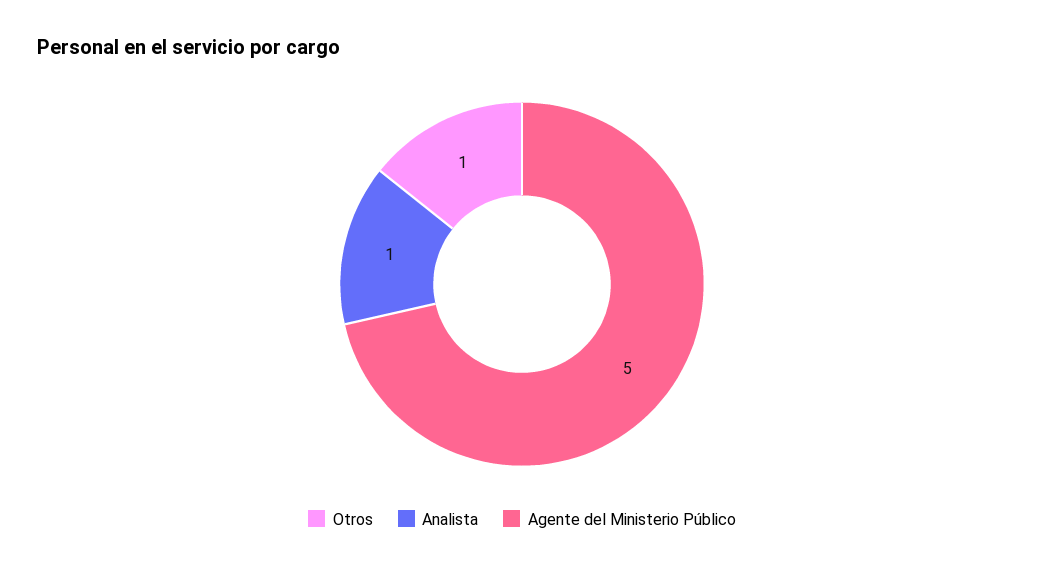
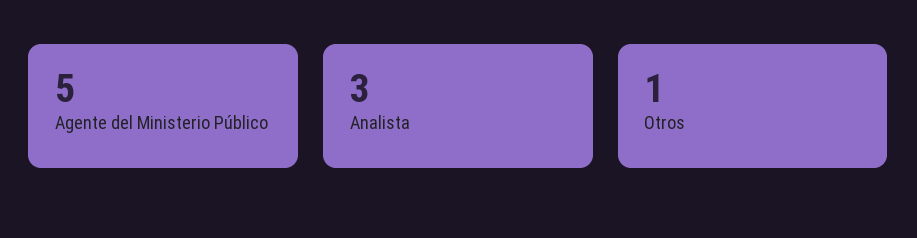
Analista: 1 -> 3

